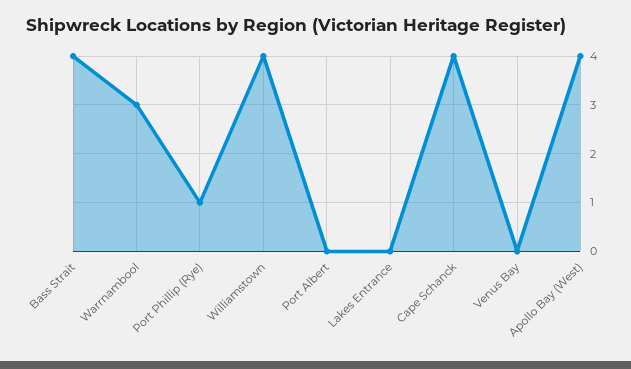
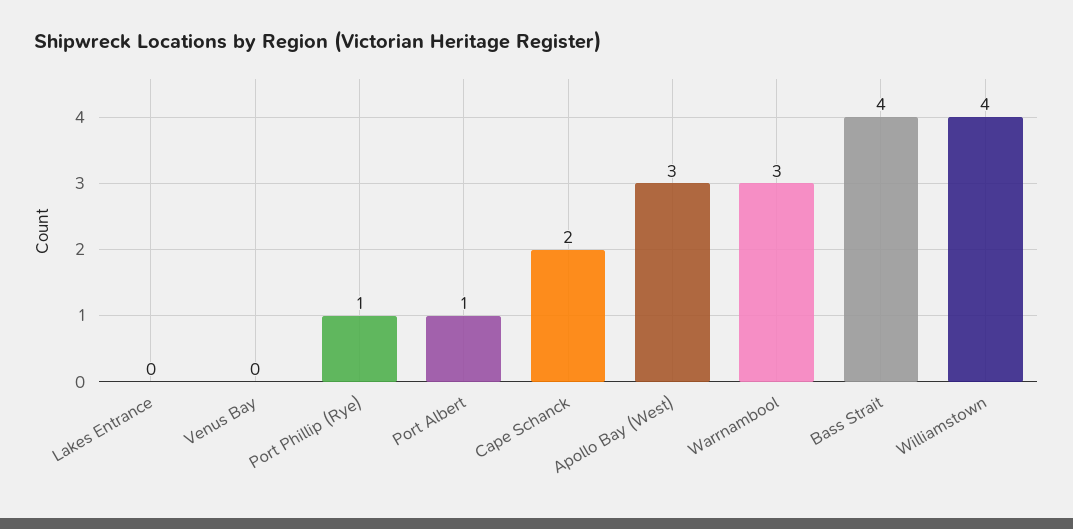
Port Albert: 0 -> 1
Cape Schanck: 4 -> 2
Apollo Bay (West): 4 -> 3

